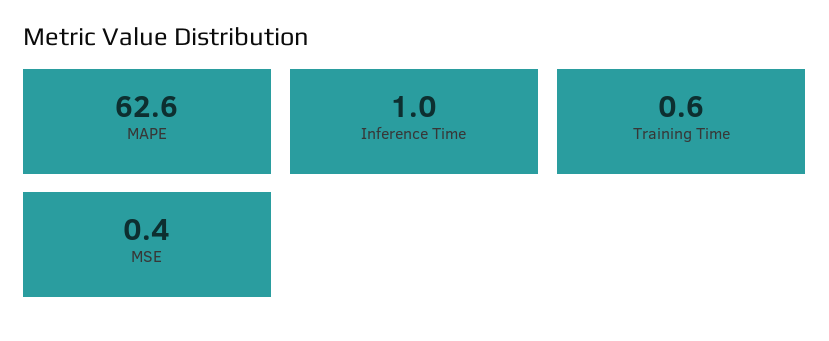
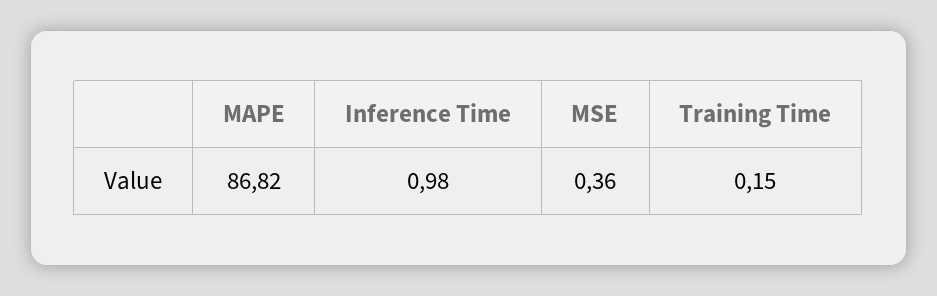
MAPE: 62.6 -> 86.82
Training Time: 0.6 -> 0.15

